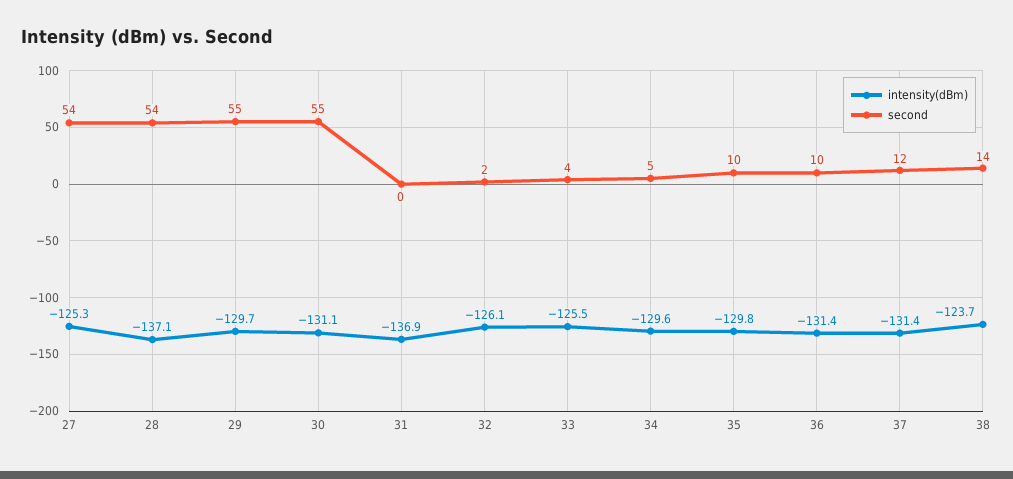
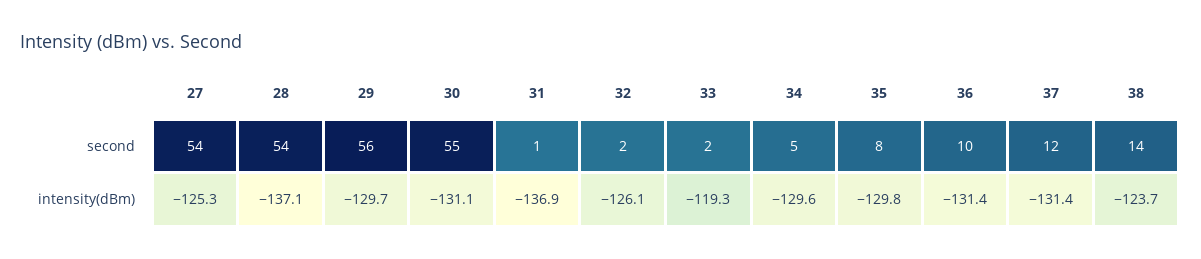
second, 29: 55 -> 56
second, 31: 0 -> 1
intensity(dBm), 33: -125.5 -> -119.3
second, 33: 4 -> 2
second, 35: 10 -> 8

